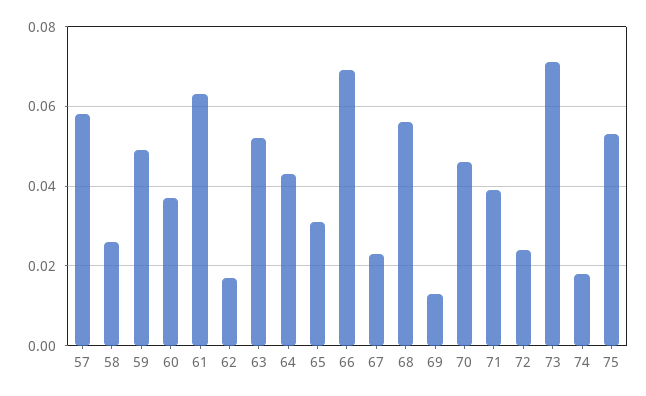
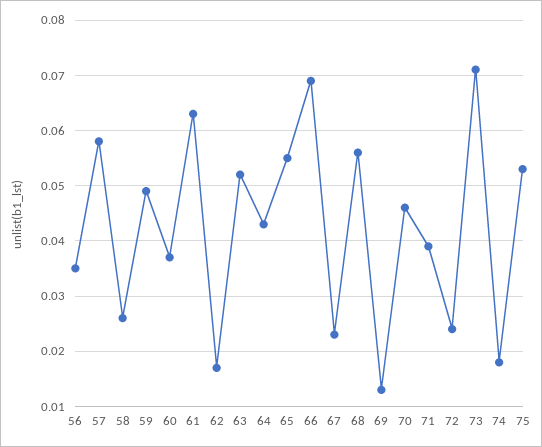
65: 0.03 -> 0.055
56: none -> 0.035

